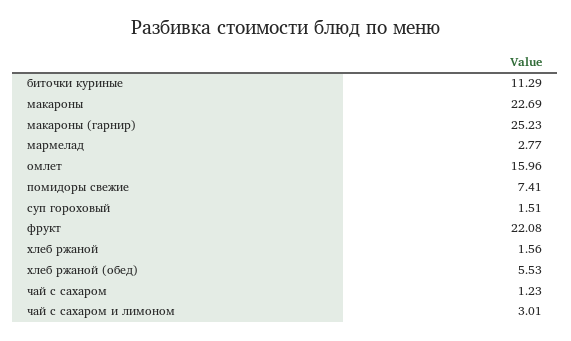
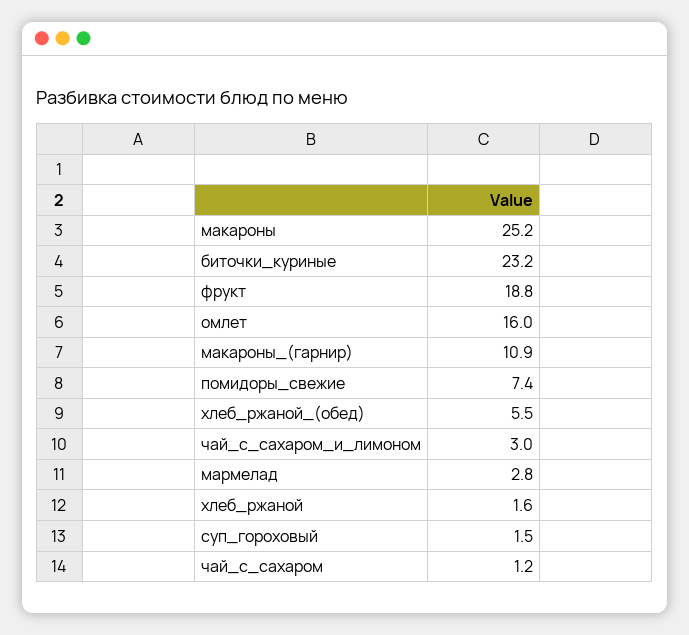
биточки куриные: 11.29 -> 23.2
макароны: 22.69 -> 25.2
макароны (гарнир): 25.23 -> 10.9
фрукт: 22.08 -> 18.8

